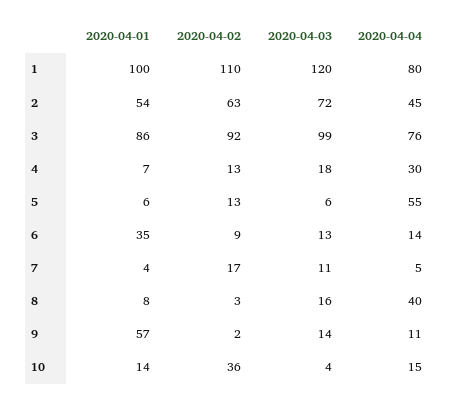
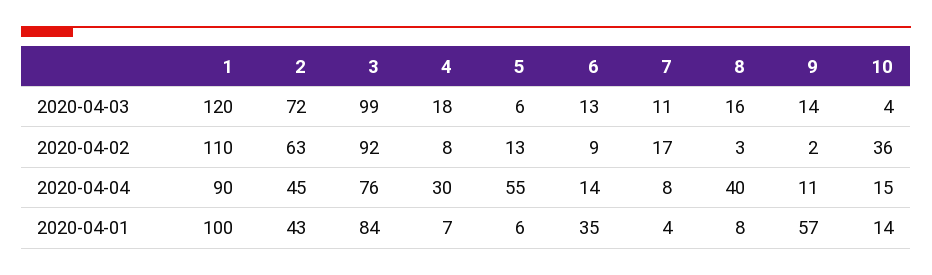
2020-04-04, 1: 80 -> 90
2020-04-01, 2: 54 -> 43
2020-04-01, 3: 86 -> 84
2020-04-02, 4: 13 -> 8
2020-04-04, 7: 5 -> 8

